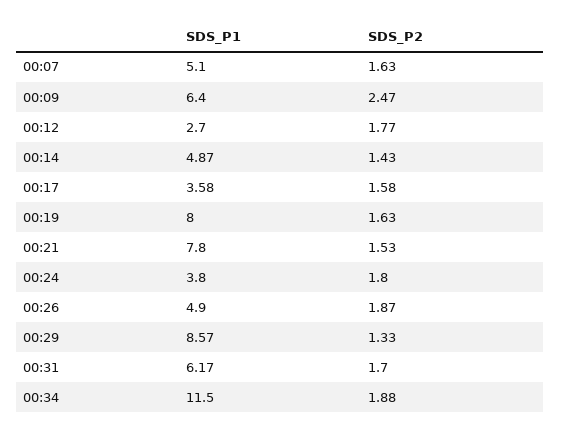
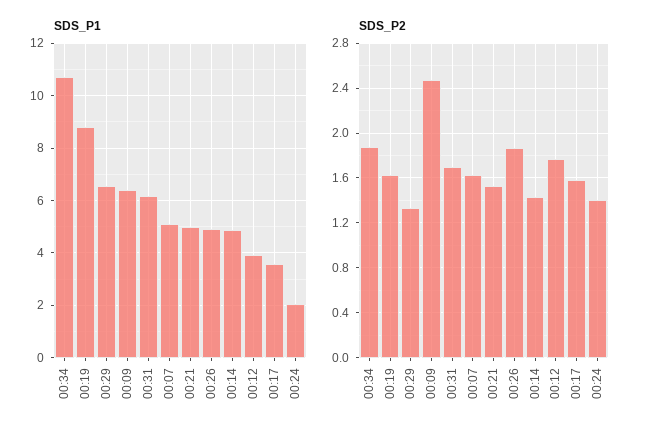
SDS_P1, 00:12: 2.7 -> 4
SDS_P1, 00:19: 8 -> 8.75
SDS_P1, 00:21: 7.8 -> 5
SDS_P1, 00:24: 3.8 -> 2
SDS_P2, 00:24: 1.8 -> 1.4
SDS_P1, 00:29: 8.57 -> 6.5
SDS_P1, 00:34: 11.5 -> 10.75

